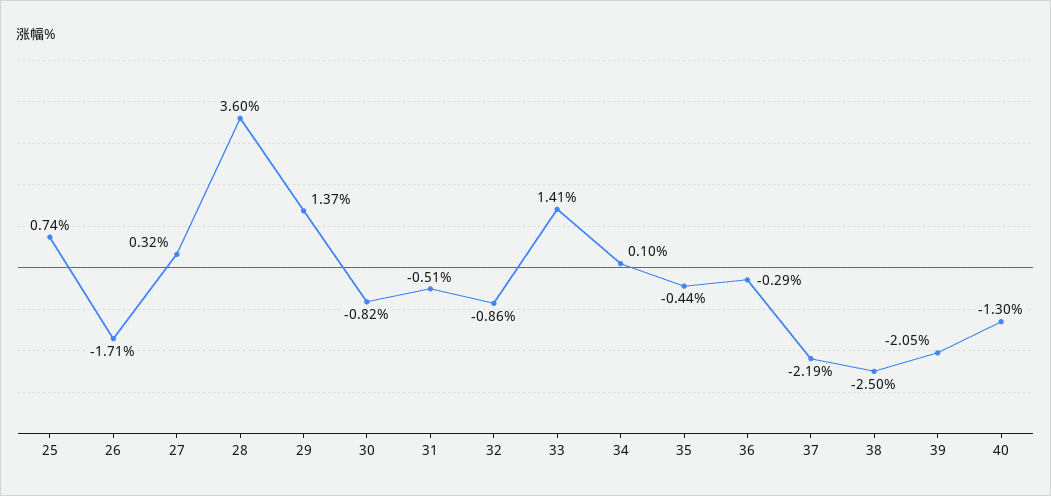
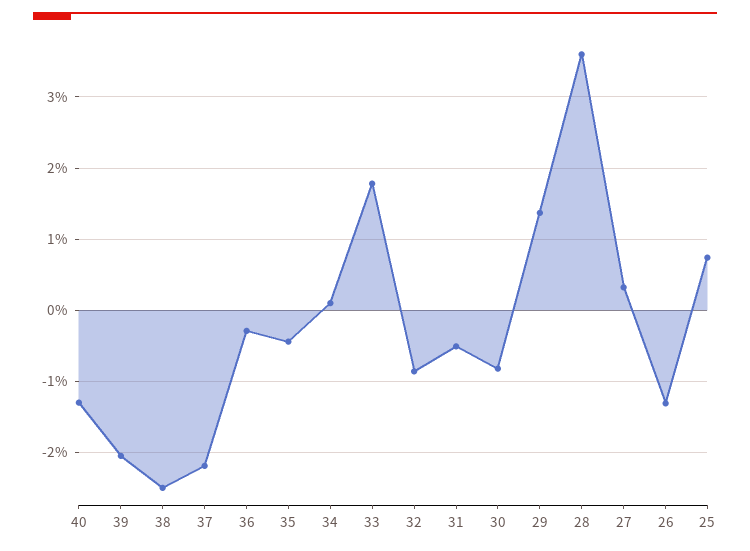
26: -1.71 -> -1.3
33: 1.41 -> 1.8

